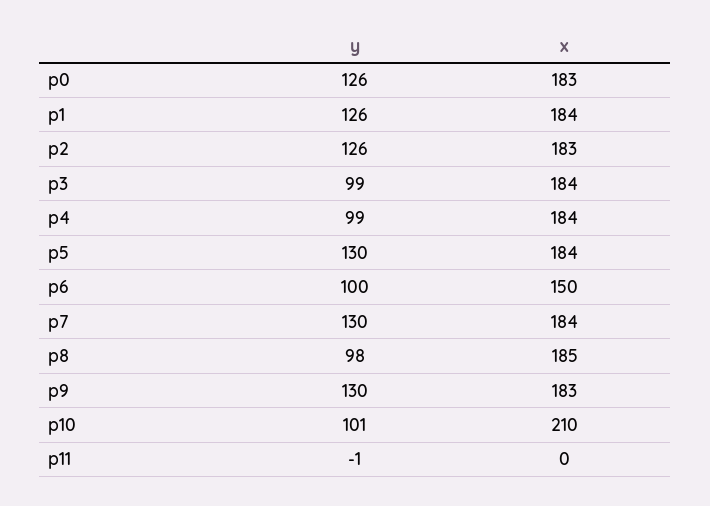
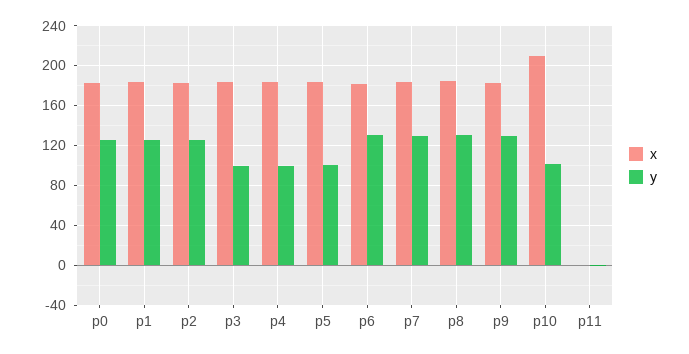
y, p5: 130 -> 100
y, p6: 100 -> 130
x, p6: 150 -> 180
y, p8: 98 -> 130

